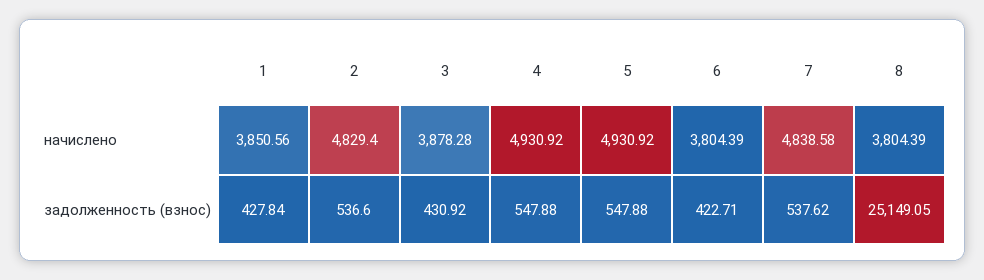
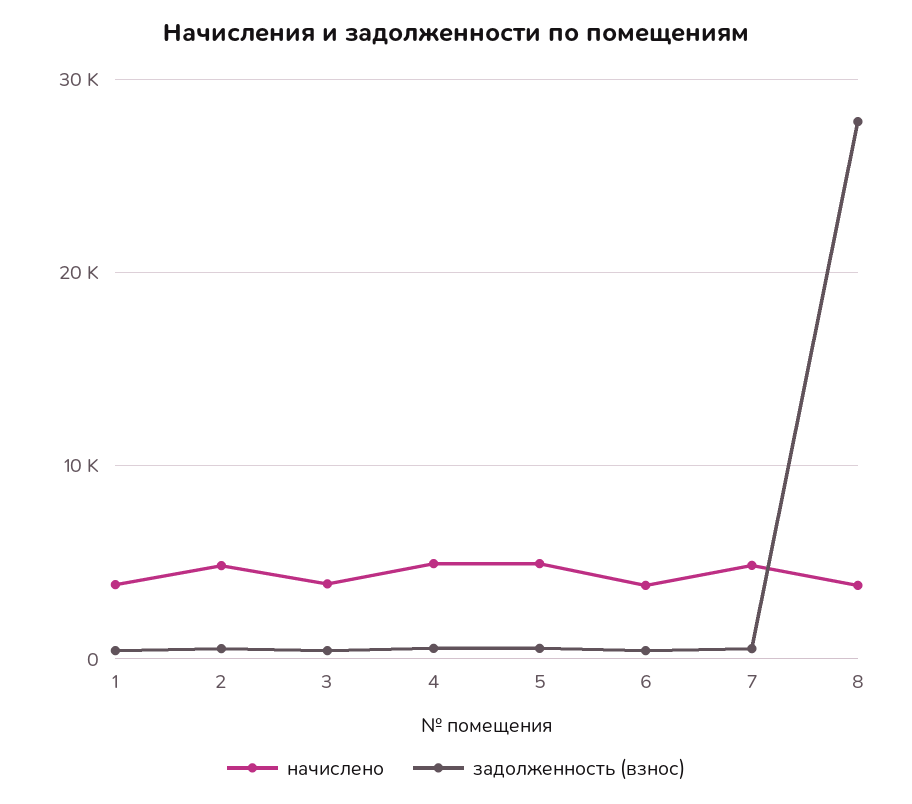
задолженность (взнос), 8: 25149.05 -> 28000

